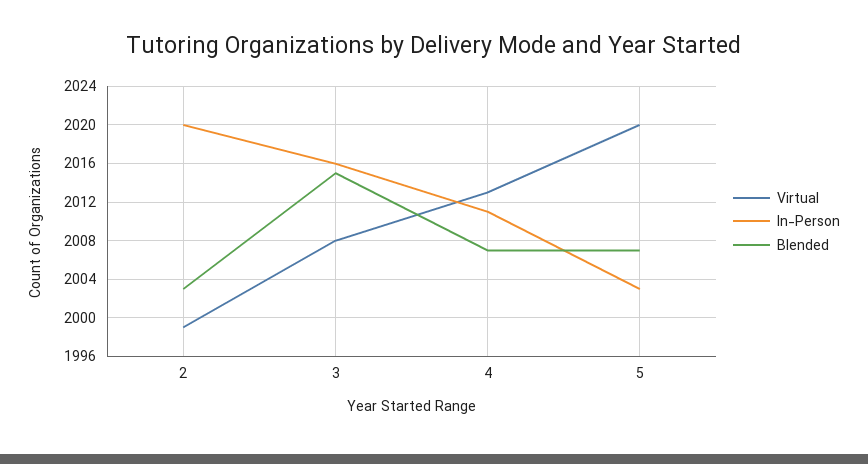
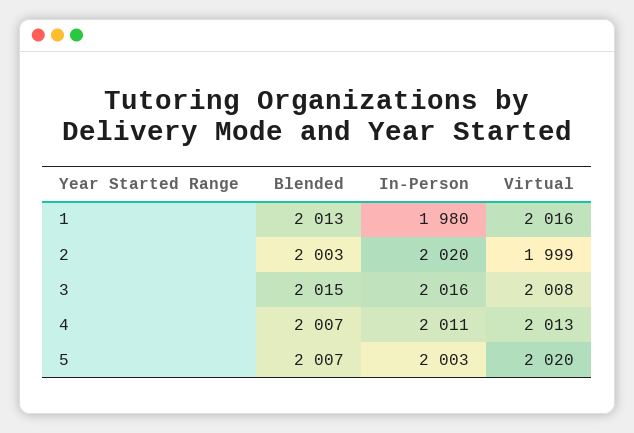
Blended, 1: none -> 2013
In-Person, 1: none -> 1980
Virtual, 1: none -> 2016

